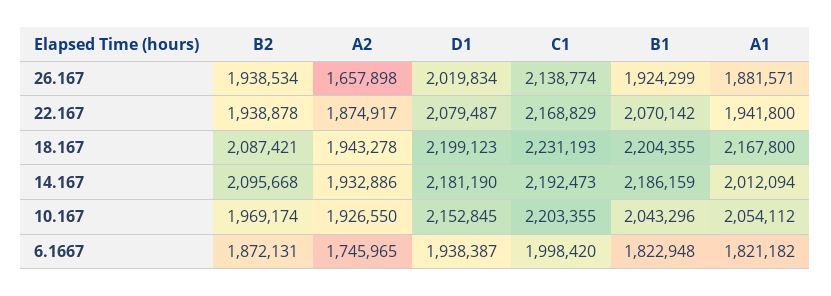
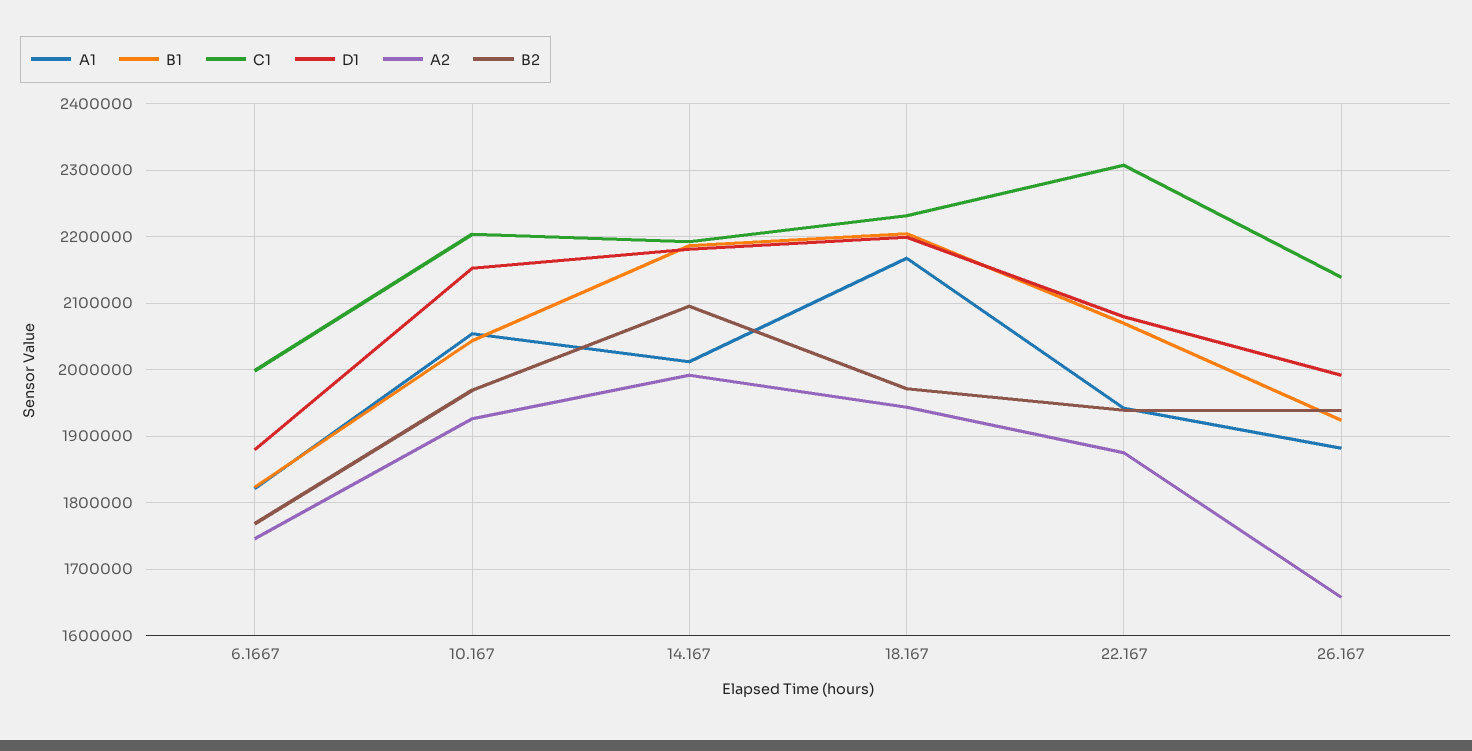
D1, 26.167: 2019834 -> 1990000
C1, 22.167: 2168829 -> 2310000
B2, 18.167: 2087421 -> 1970000
A2, 14.167: 1932886 -> 1990000
B2, 6.1667: 1872131 -> 1770000
D1, 6.1667: 1938387 -> 1880000

